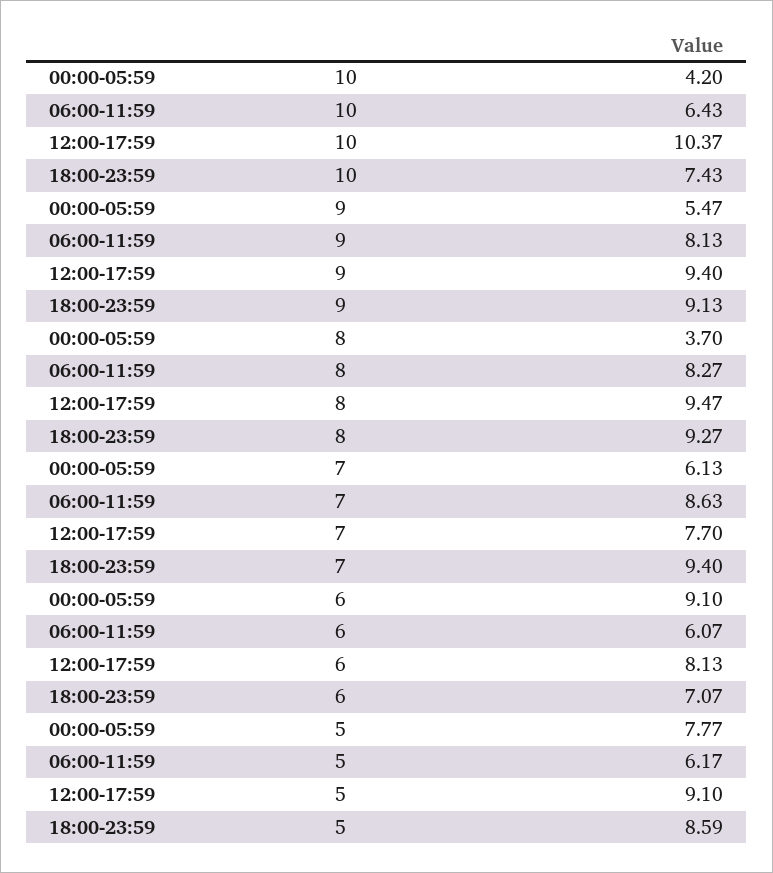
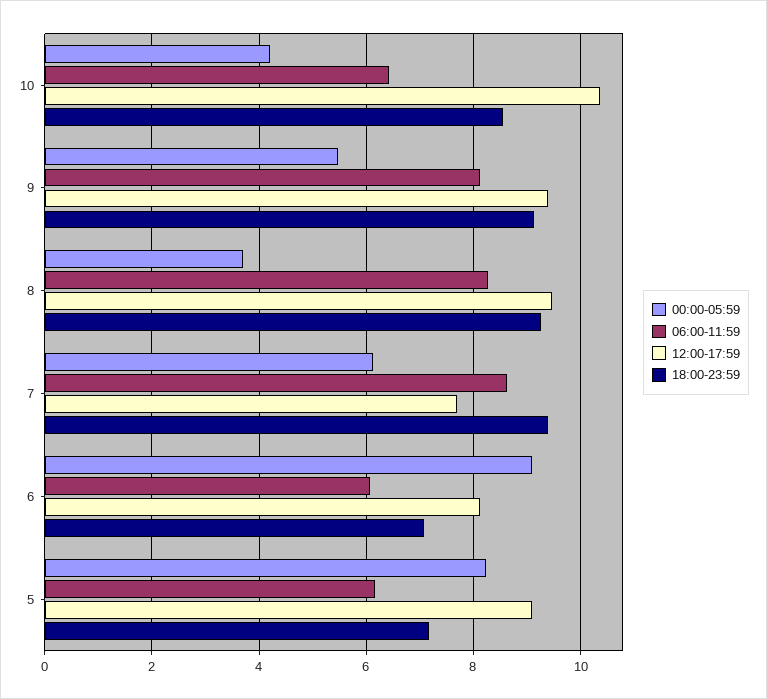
18:00-23:59, 10: 7.43 -> 8.6
00:00-05:59, 5: 7.77 -> 8.2
18:00-23:59, 5: 8.59 -> 7.2

